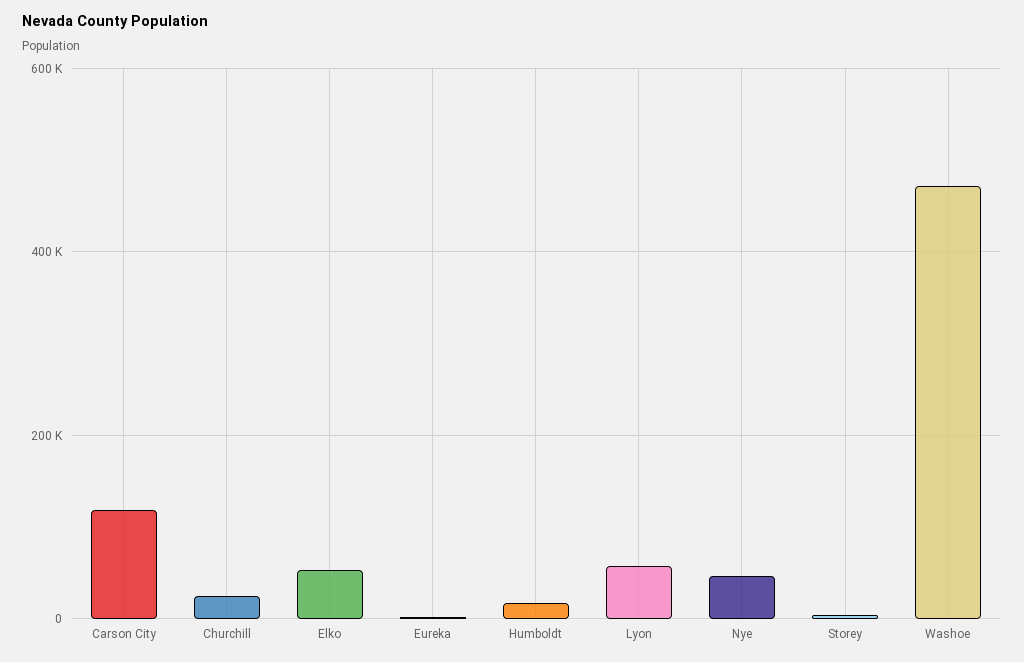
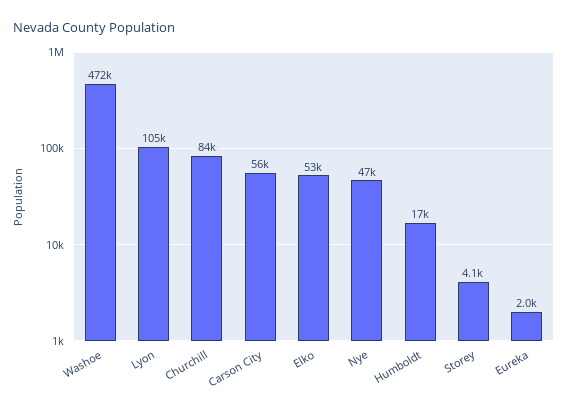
Carson City: 120000 -> 56000
Churchill: 20000 -> 84000
Lyon: 60000 -> 105000

